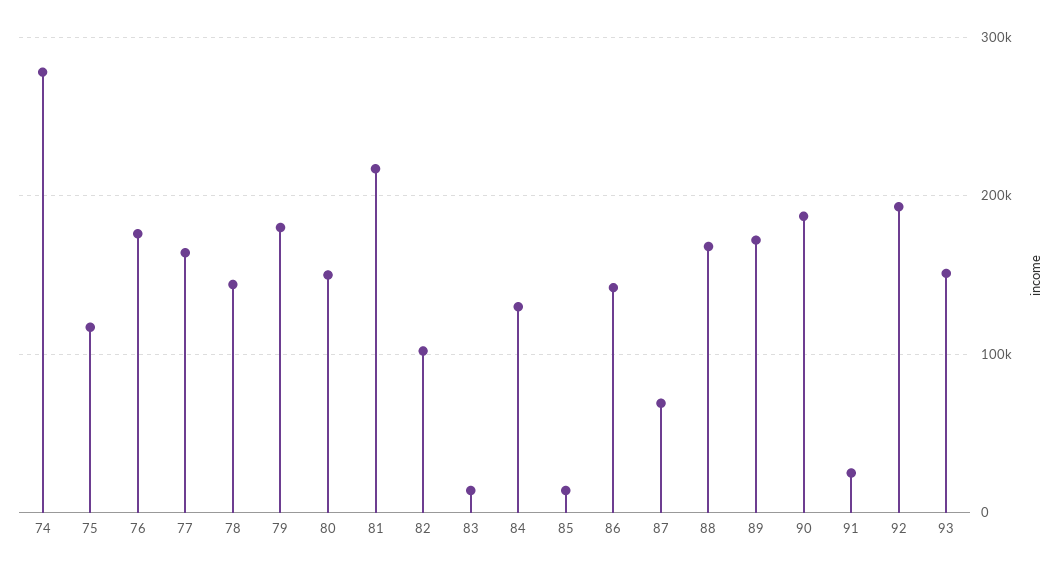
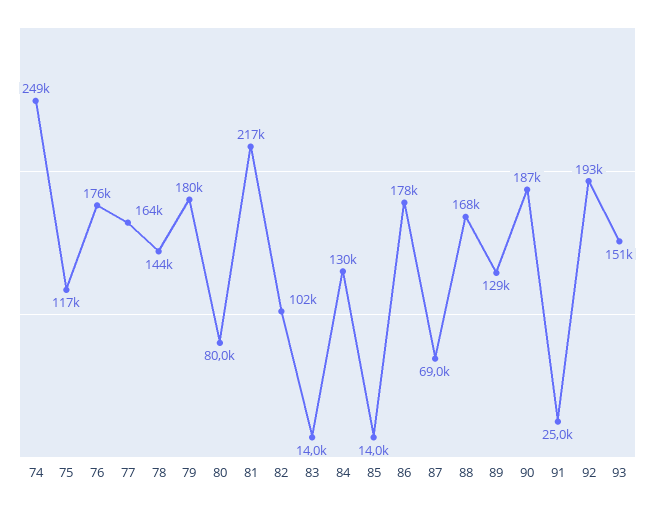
74: 280000 -> 249000
80: 150000 -> 80000
86: 140000 -> 178000
89: 170000 -> 129000

